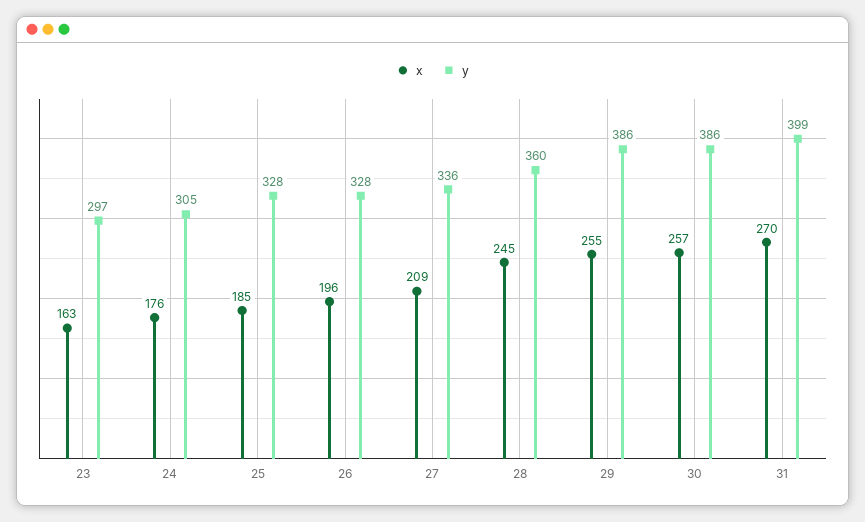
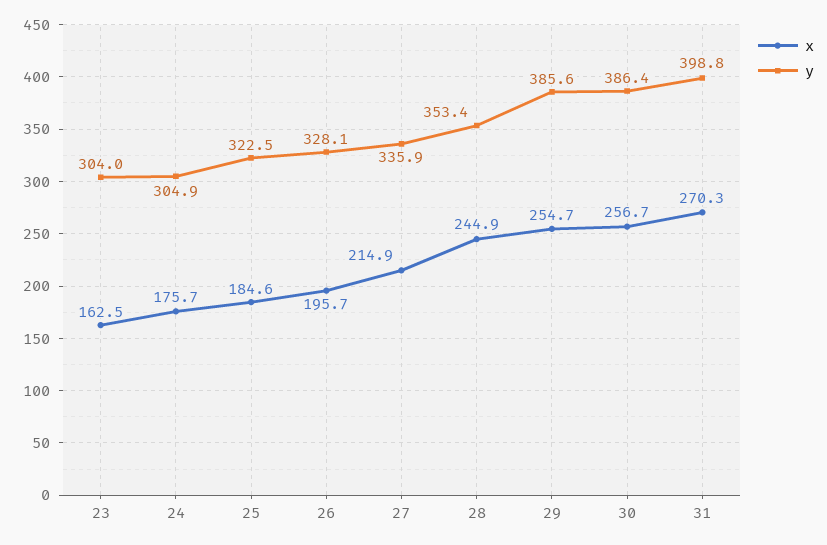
y, 23: 297 -> 304
y, 25: 328 -> 322.5
x, 27: 209 -> 214.9
y, 28: 360 -> 353.4

